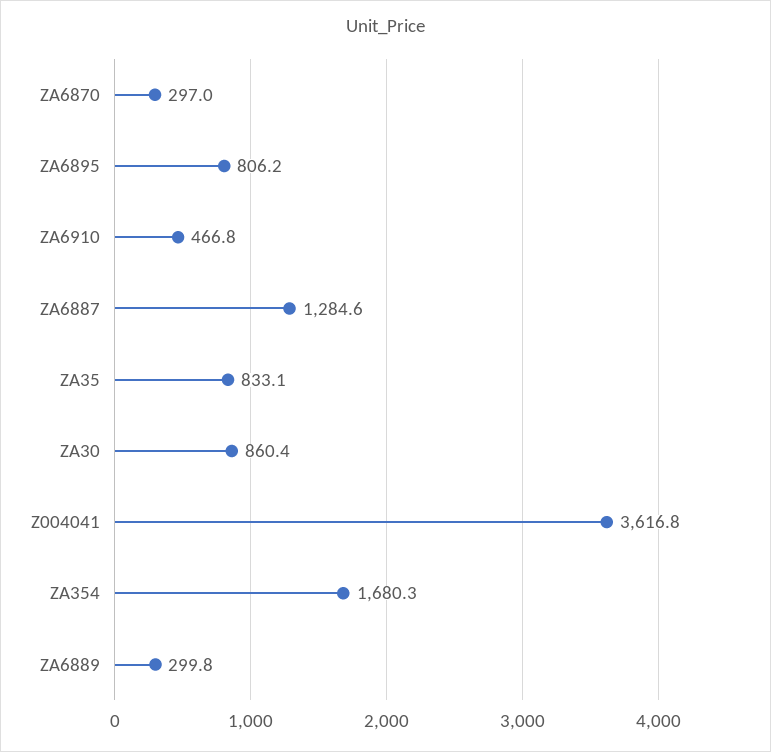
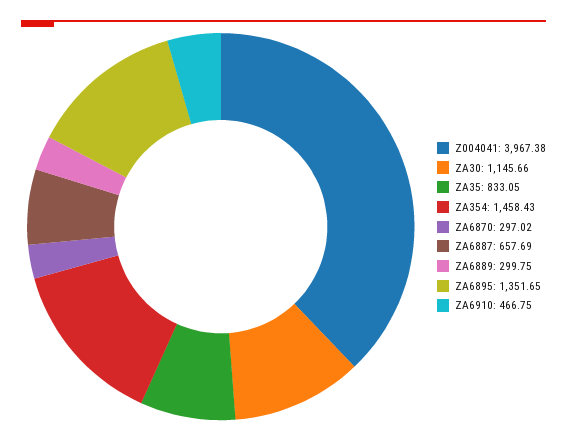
ZA6895: 806.2 -> 1351.65
ZA6887: 1284.6 -> 657.69
ZA30: 860.4 -> 1145.66
Z004041: 3616.8 -> 3967.38
ZA354: 1680.3 -> 1458.43

